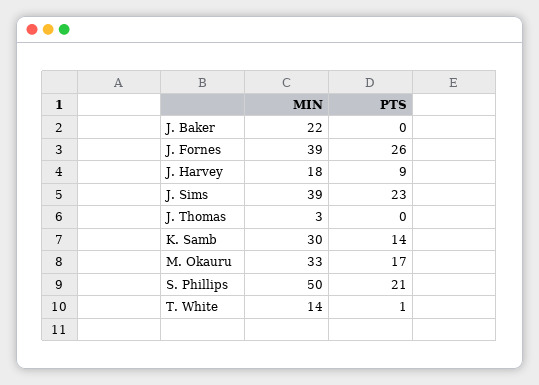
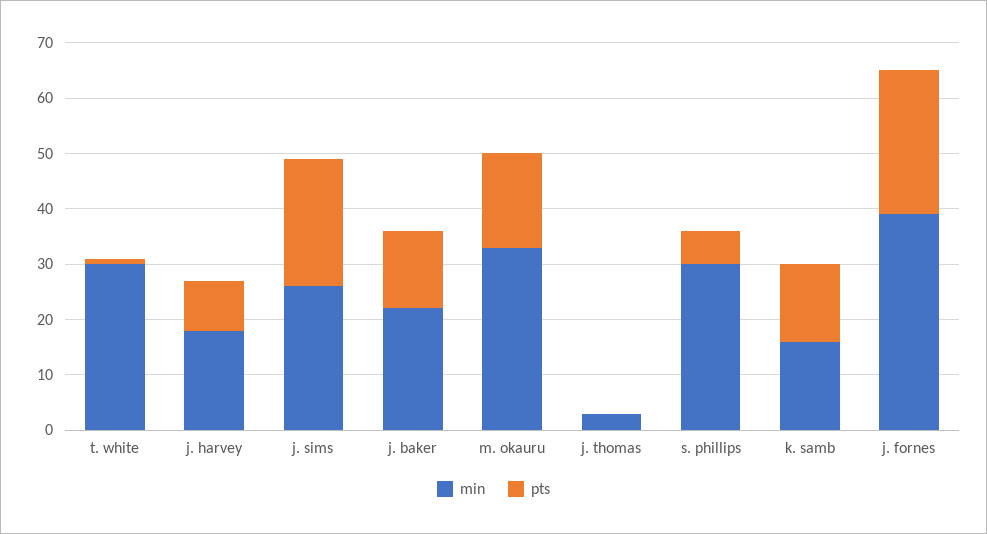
PTS, J. Baker: 0 -> 15
MIN, J. Sims: 39 -> 25
MIN, K. Samb: 30 -> 15
MIN, S. Phillips: 50 -> 30
PTS, S. Phillips: 21 -> 5
MIN, T. White: 14 -> 30

